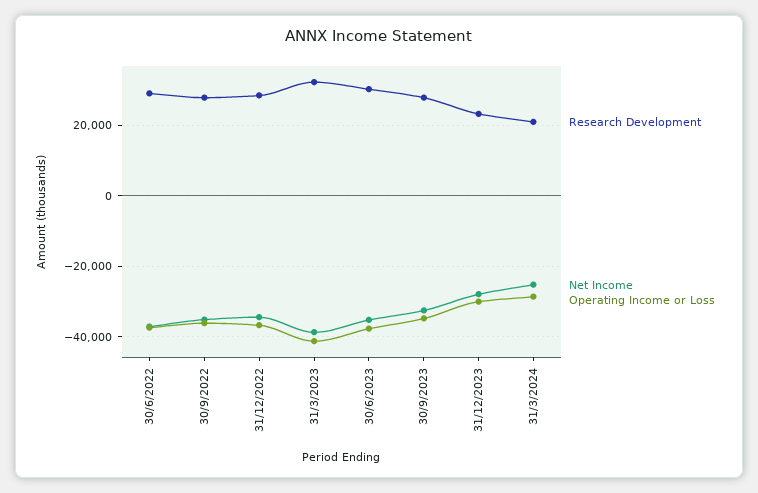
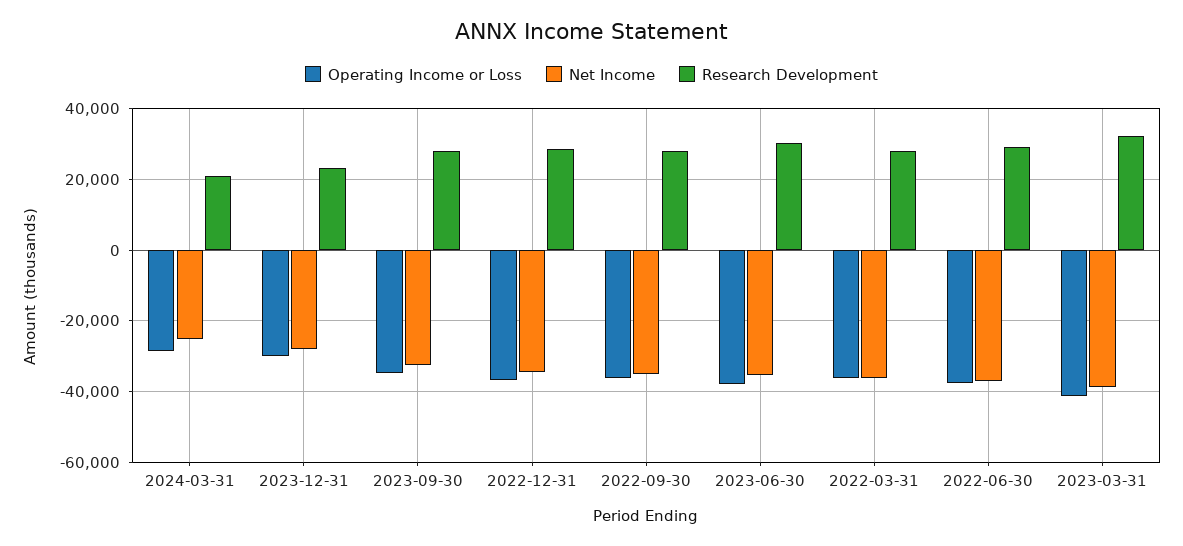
Operating Income or Loss, 2022-03-31: none -> -36000
Net Income, 2022-03-31: none -> -36000
Research Development, 2022-03-31: none -> 28000

